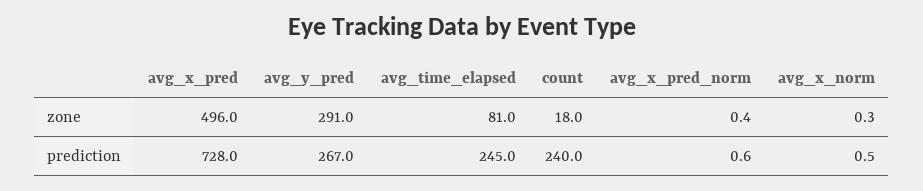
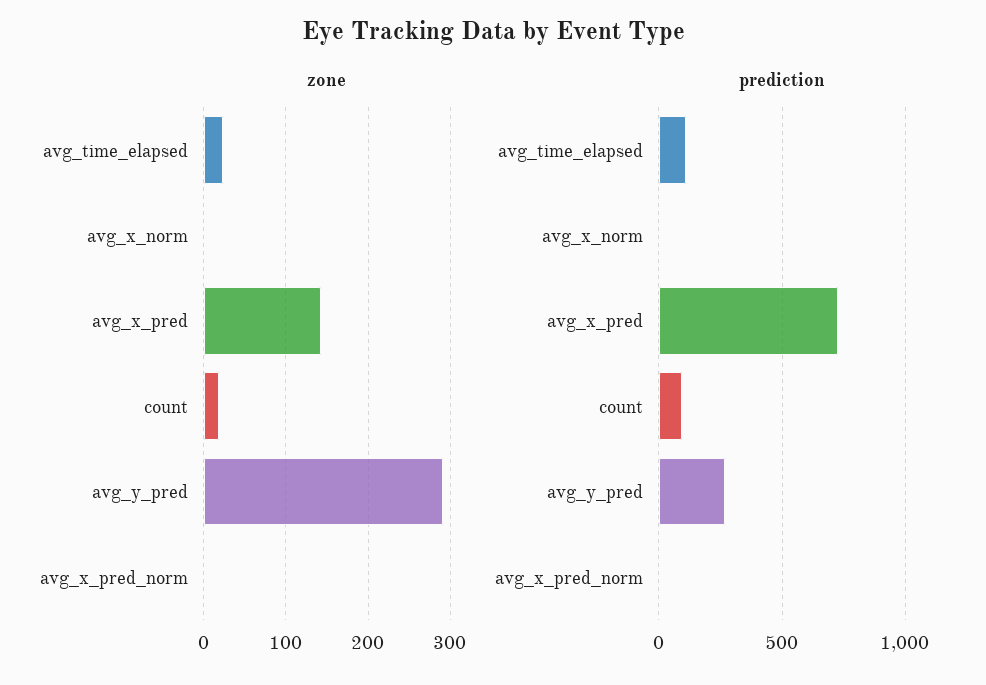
zone, avg_x_pred: 496 -> 140
zone, avg_time_elapsed: 81 -> 20
prediction, avg_time_elapsed: 245 -> 100
prediction, count: 240 -> 100

